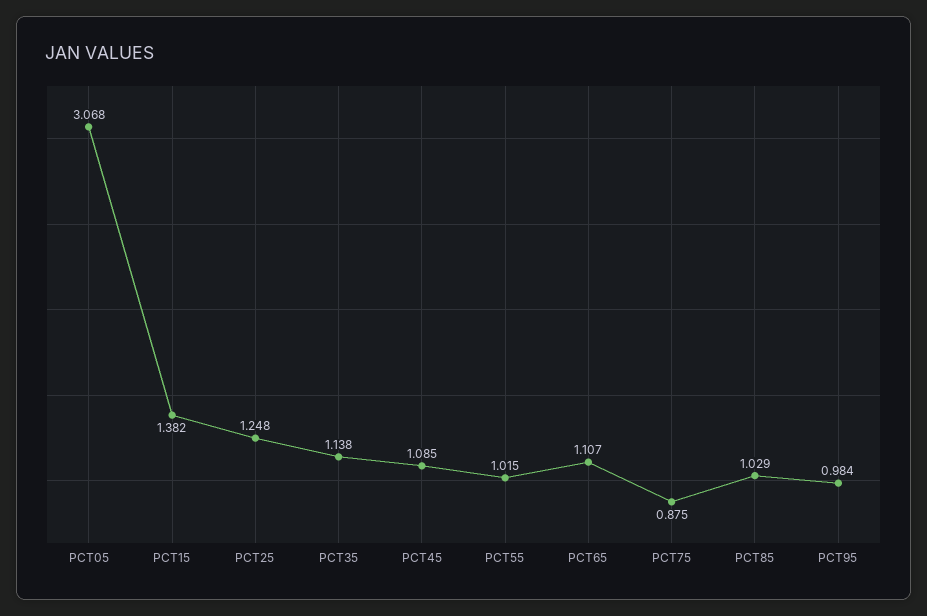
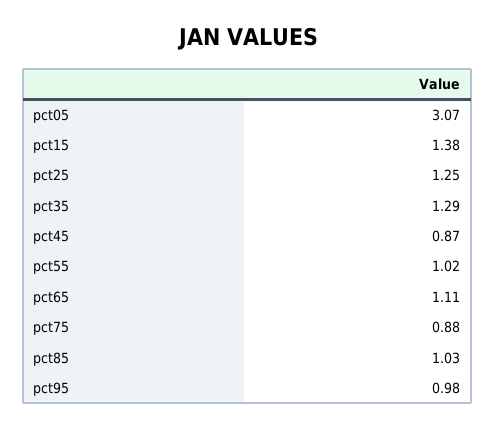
PCT35: 1.138 -> 1.29
PCT45: 1.085 -> 0.87

